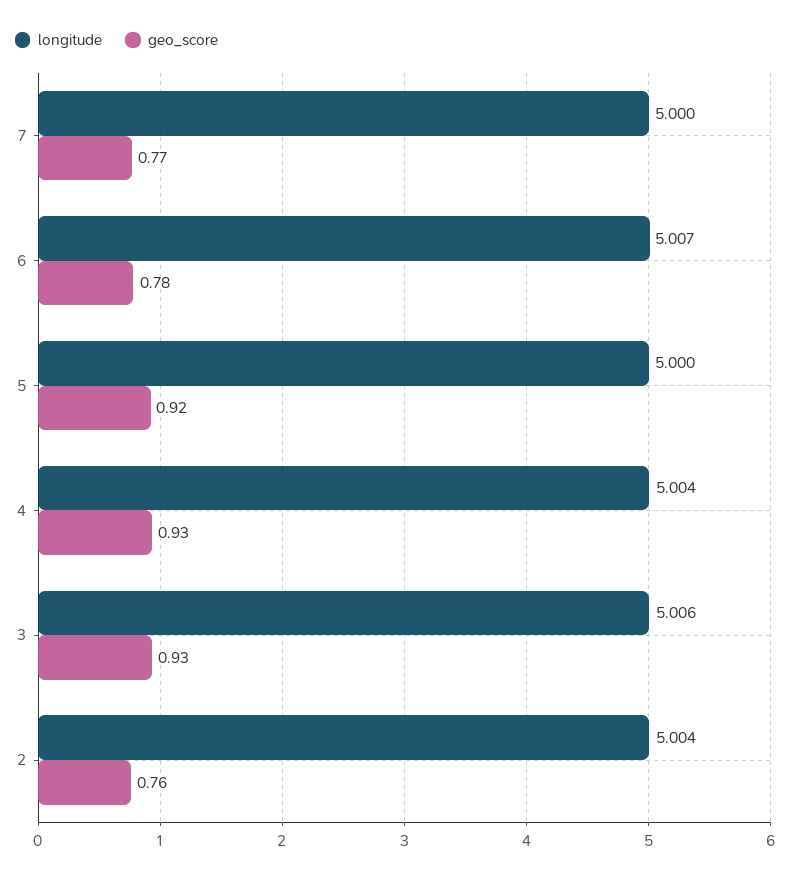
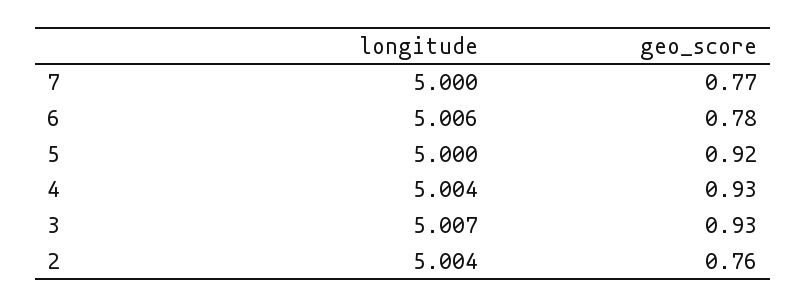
longitude, 6: 5.007 -> 5.006
longitude, 3: 5.006 -> 5.007

